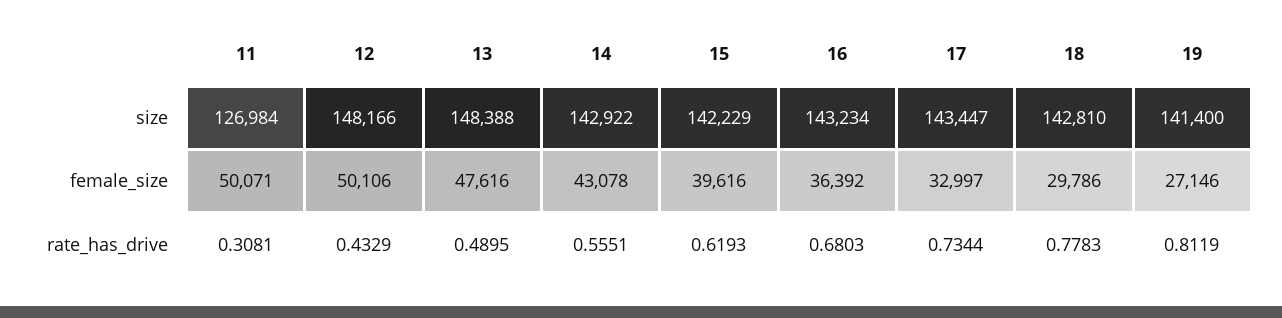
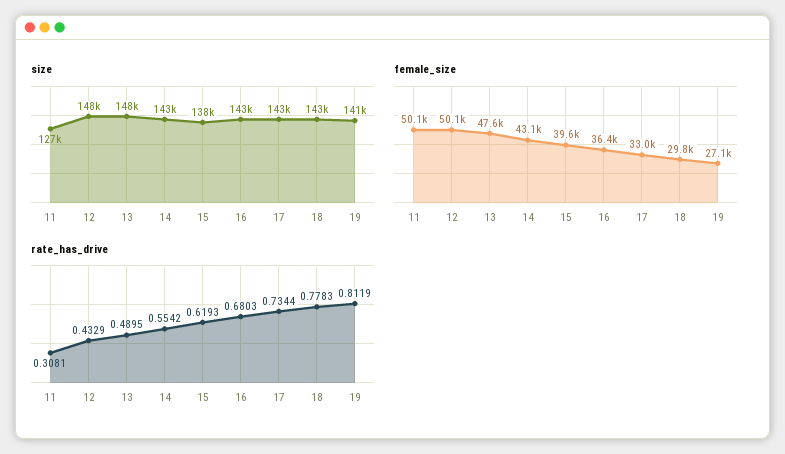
size, 15: 142229 -> 138000
rate_has_drive, 14: 0.5551 -> 0.5542

